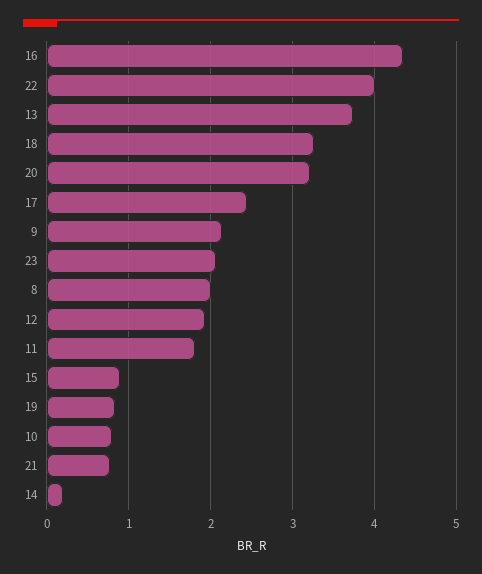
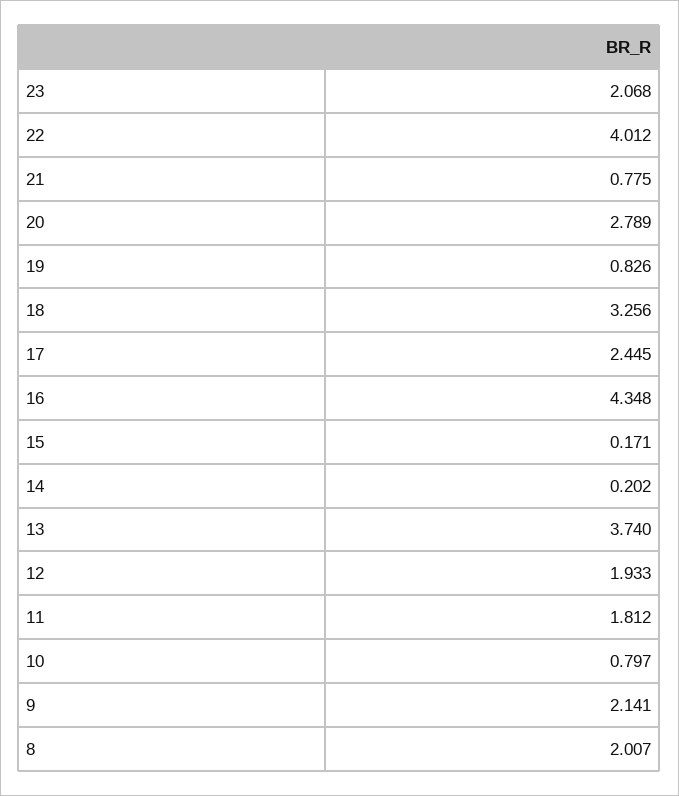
20: 3.2 -> 2.789
15: 0.9 -> 0.171

